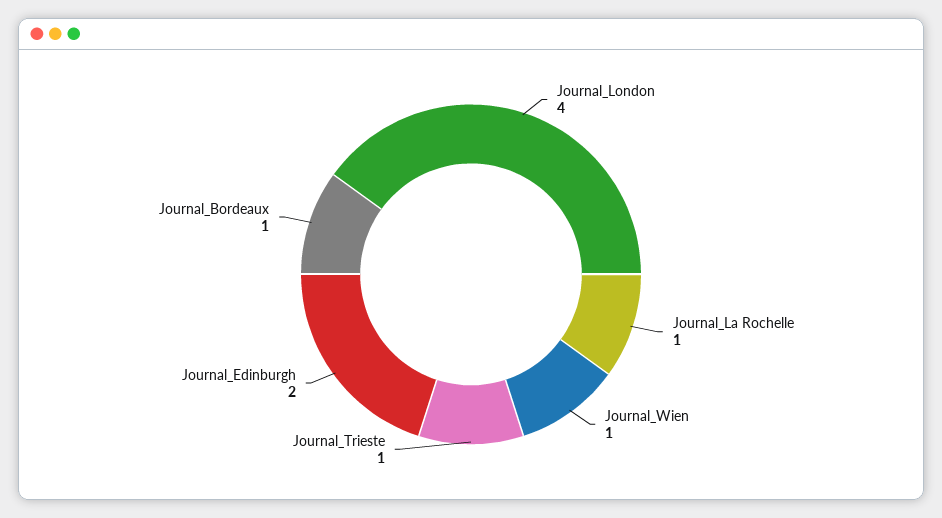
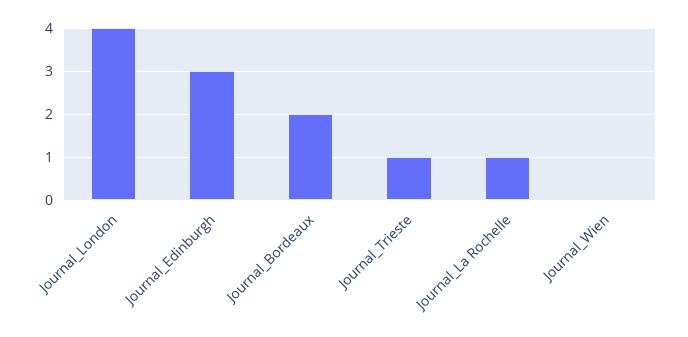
Journal_Wien: 1 -> 0
Journal_Edinburgh: 2 -> 3
Journal_Bordeaux: 1 -> 2

